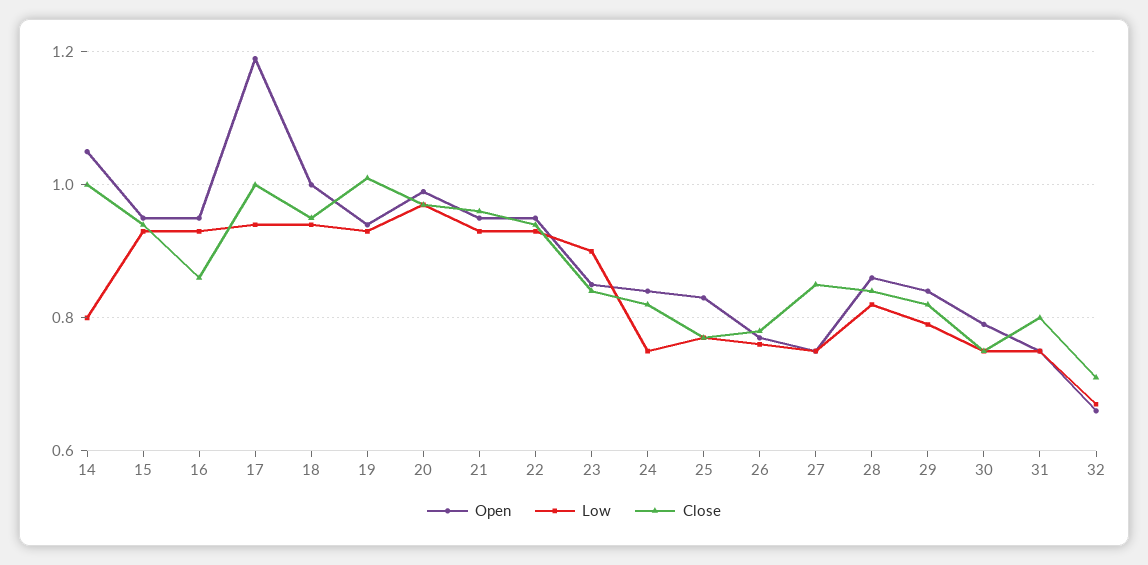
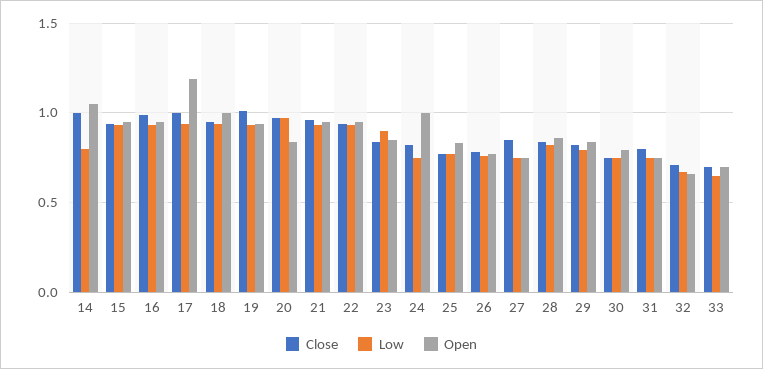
Close, 16: 0.85 -> 1
Open, 20: 1 -> 0.85
Open, 24: 0.85 -> 1
Close, 33: none -> 0.7
Low, 33: none -> 0.65
Open, 33: none -> 0.7

